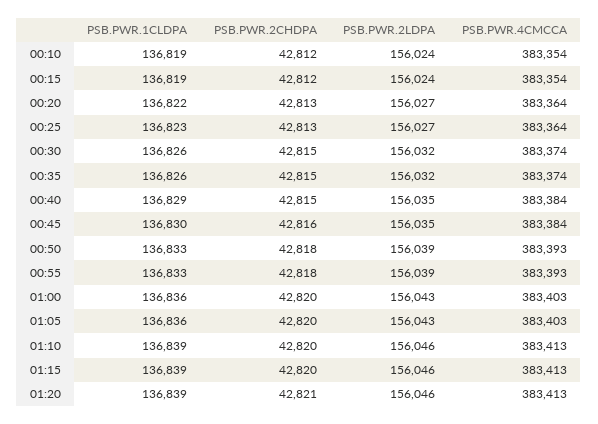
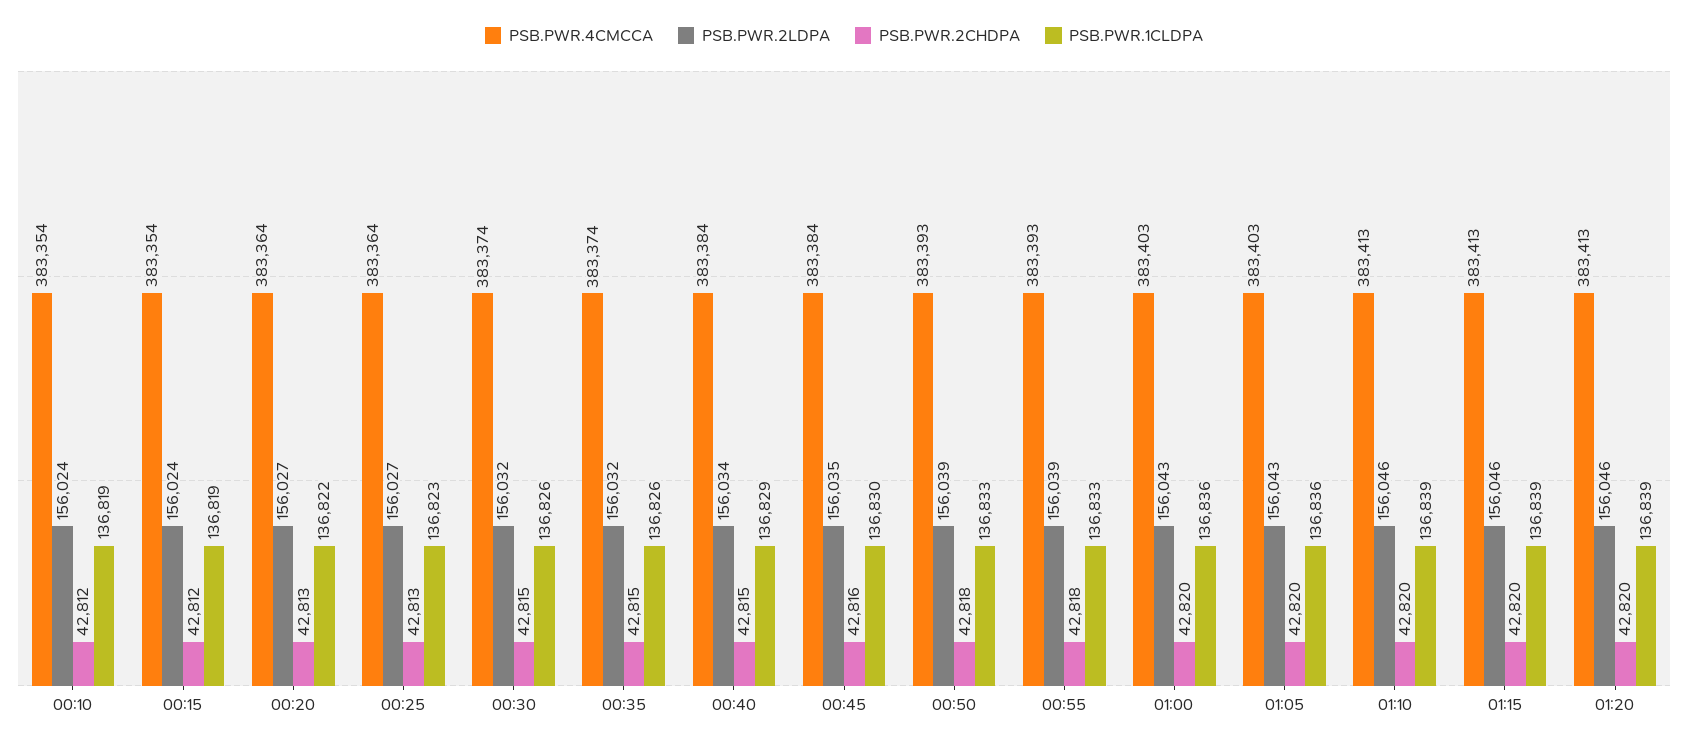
PSB.PWR.2LDPA, 00:40: 156035 -> 156034
PSB.PWR.2CHDPA, 01:20: 42821 -> 42820

